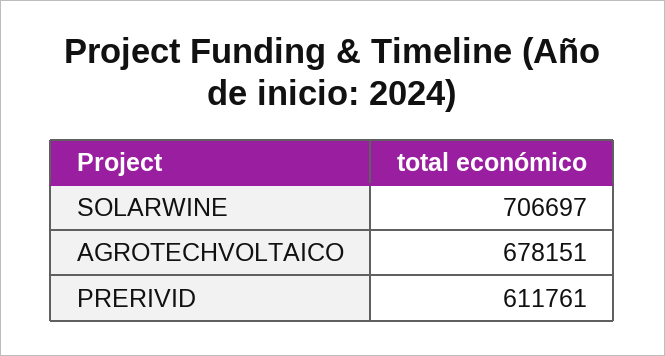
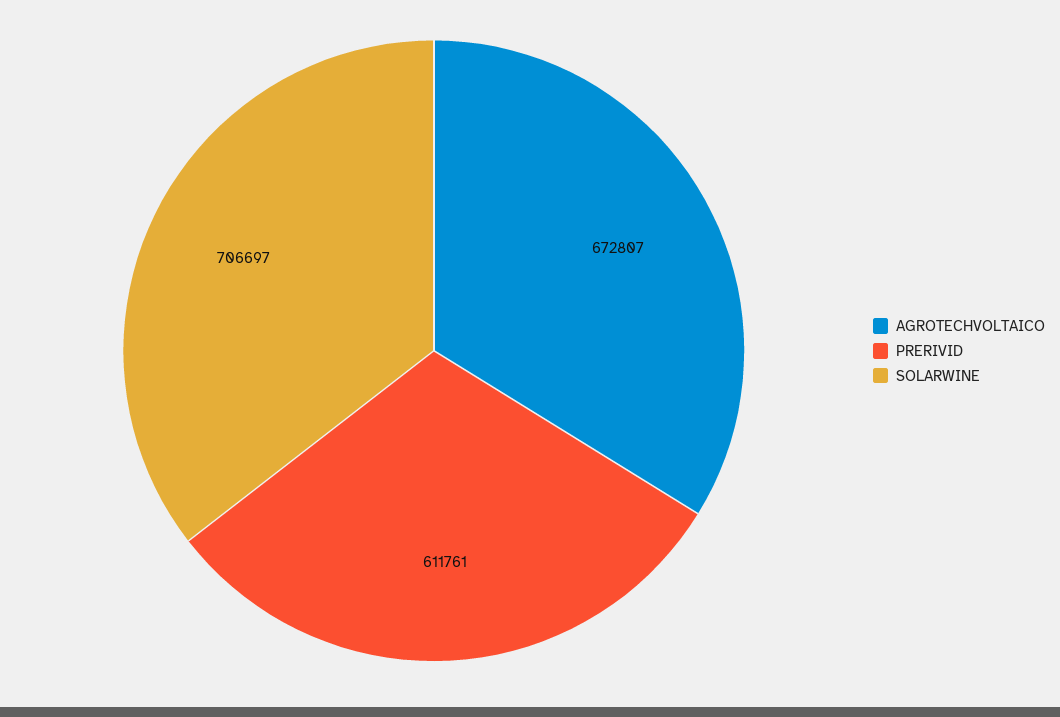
AGROTECHVOLTAICO: 678151 -> 672807

